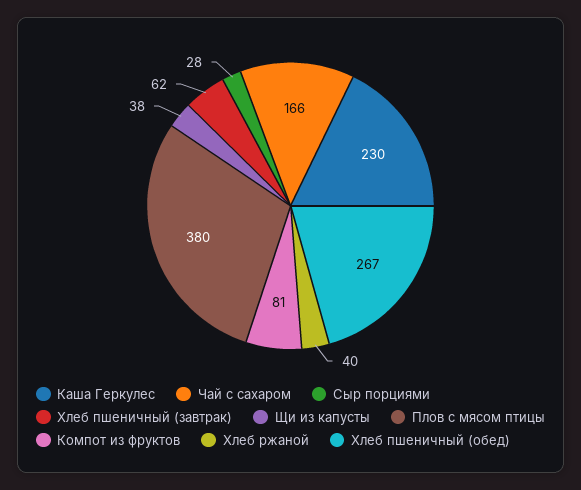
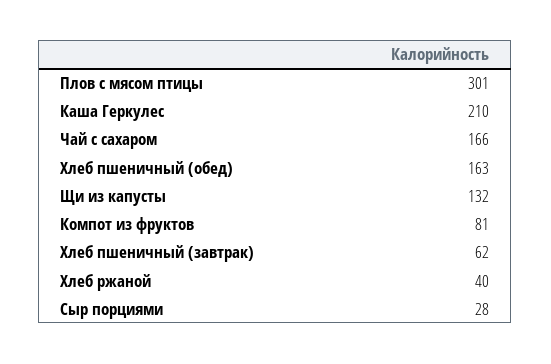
Каша Геркулес: 230 -> 210
Щи из капусты: 38 -> 132
Плов с мясом птицы: 380 -> 301
Хлеб пшеничный (обед): 267 -> 163

